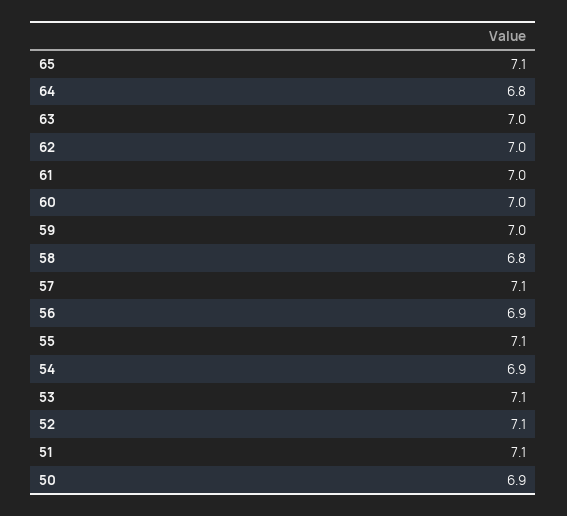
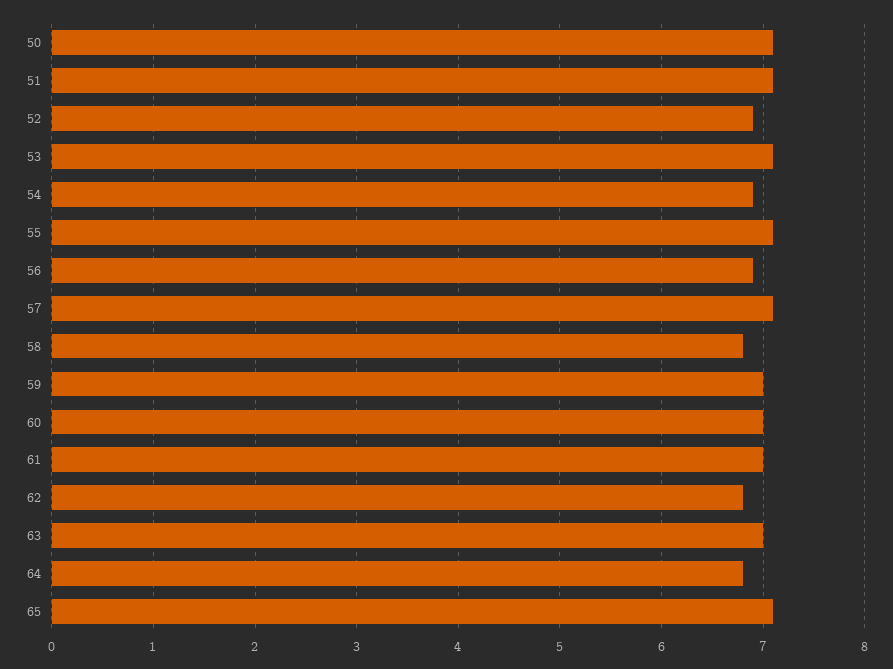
62: 7 -> 6.8
52: 7.1 -> 6.9
50: 6.9 -> 7.1

